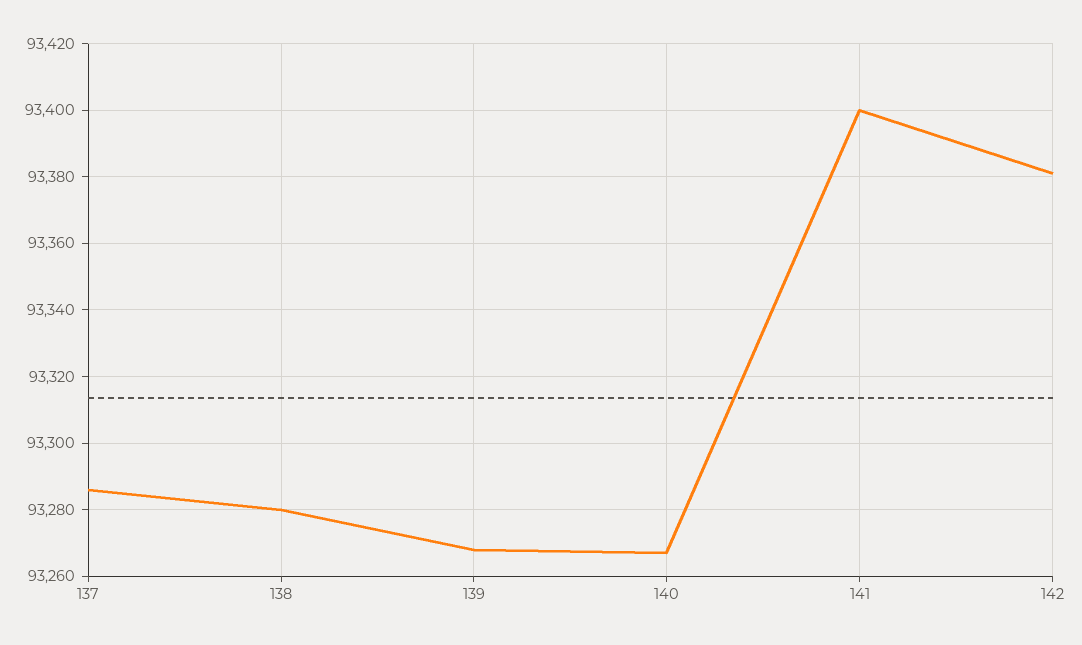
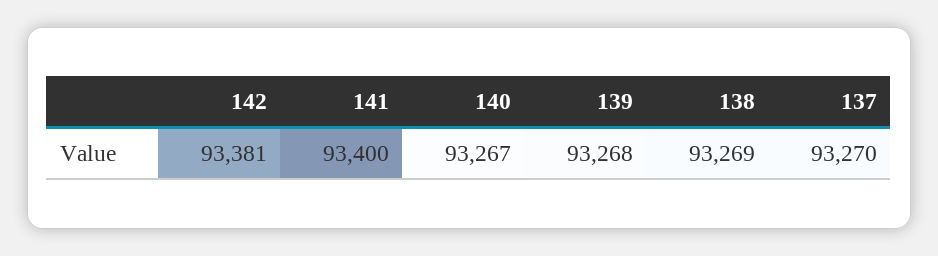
137: 93285 -> 93270
138: 93280 -> 93269

